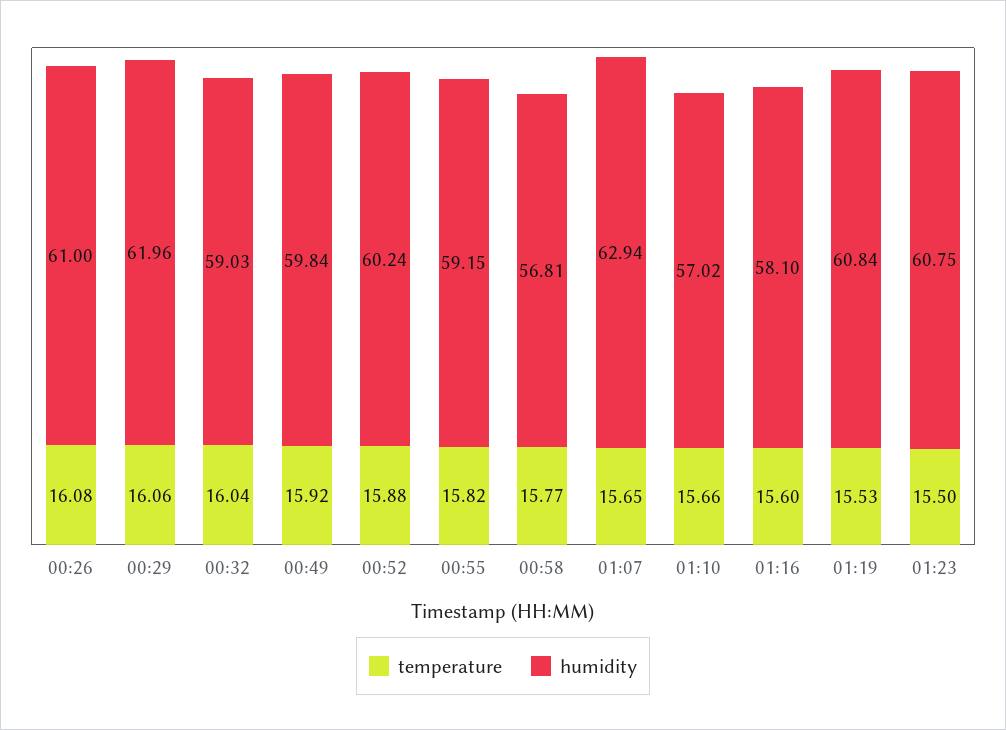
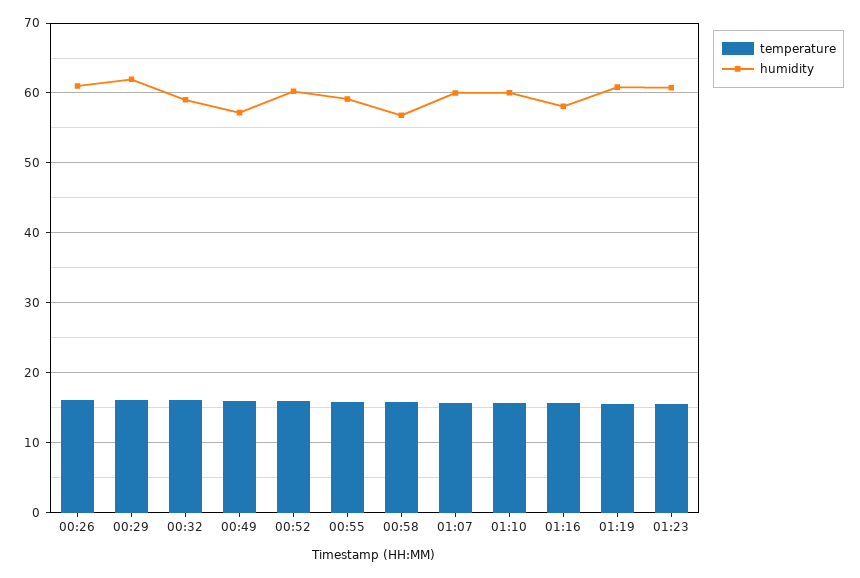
humidity, 00:49: 59.84 -> 57
humidity, 01:07: 62.94 -> 60
humidity, 01:10: 57.02 -> 60

